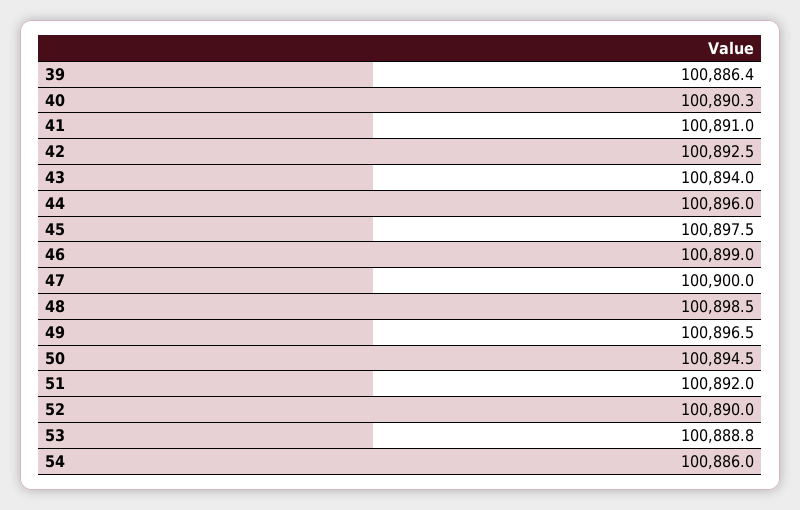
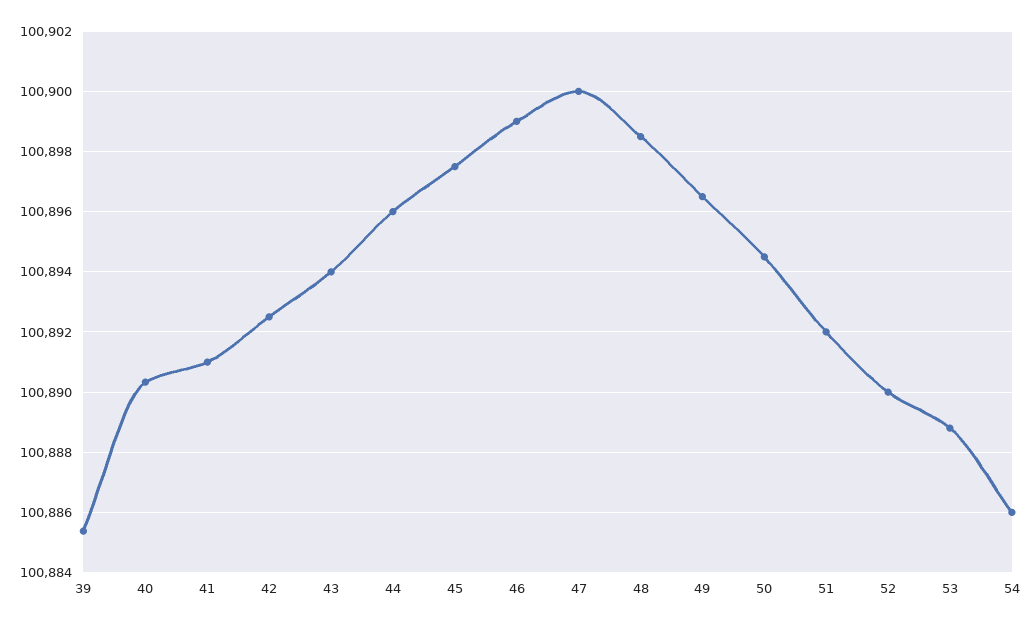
39: 100886.4 -> 100885.4

